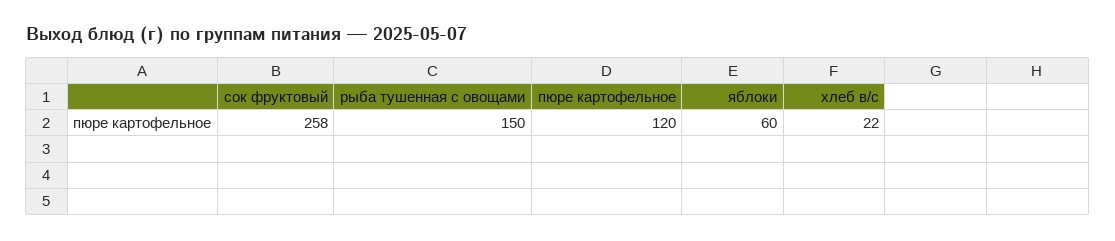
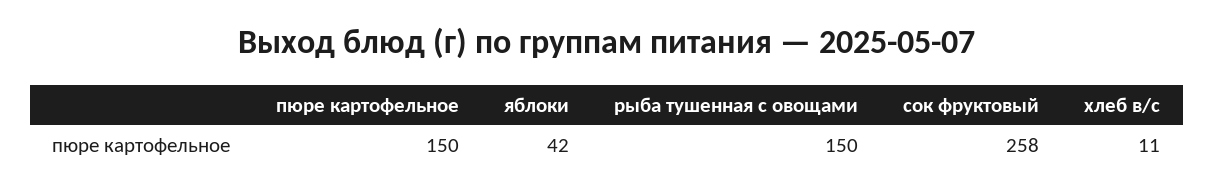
пюре картофельное: 120 -> 150
яблоки: 60 -> 42
хлеб в/с: 22 -> 11

